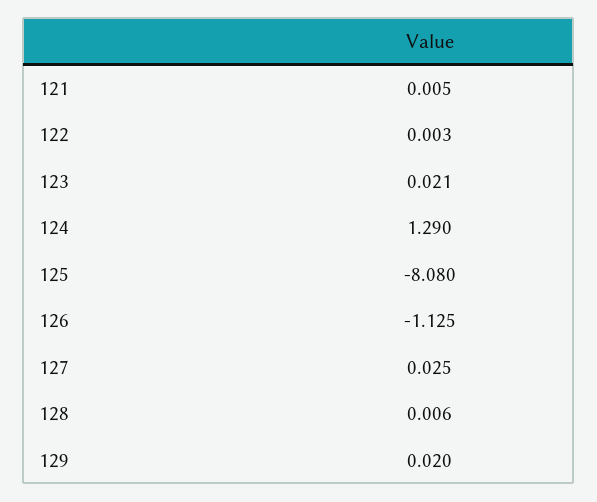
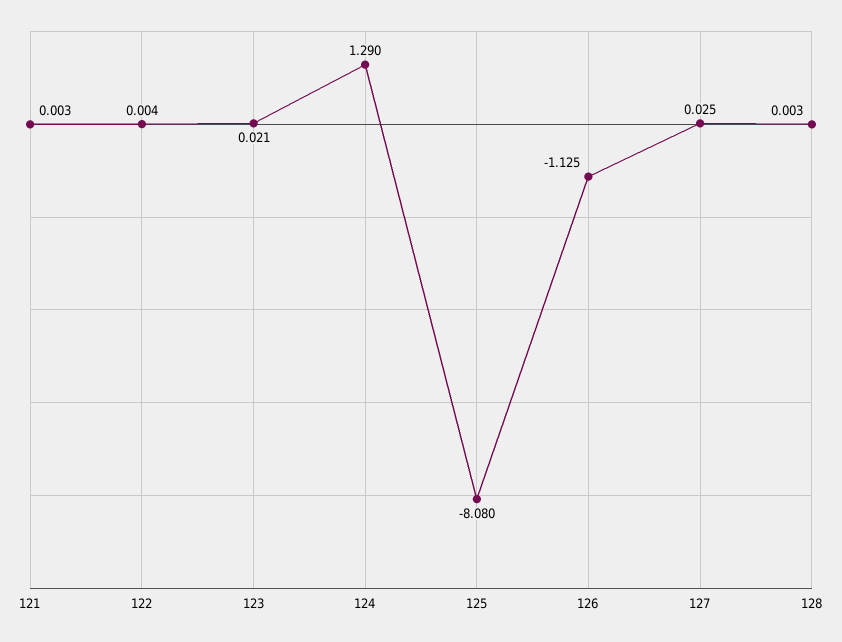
121: 0.005 -> 0.003
122: 0.003 -> 0.004
128: 0.006 -> 0.003
129: 0.02 -> none

